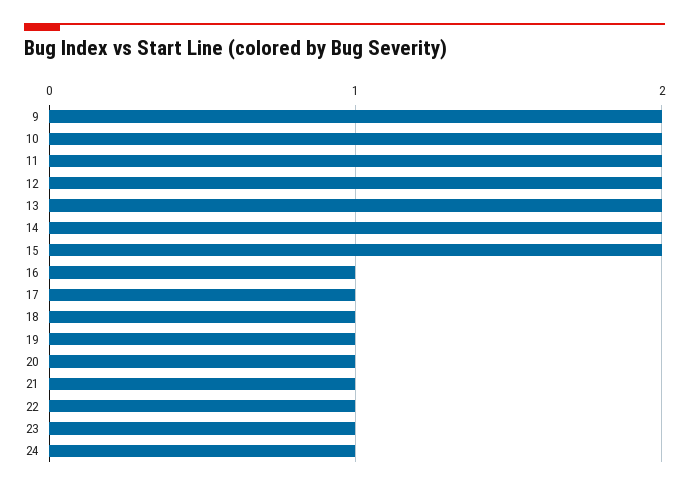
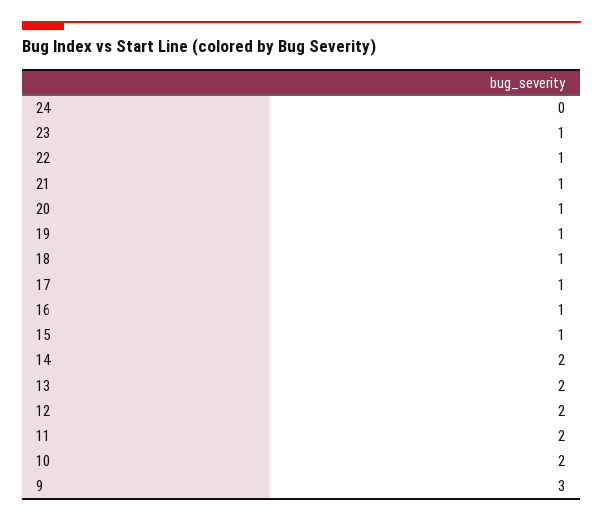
9: 2 -> 3
15: 2 -> 1
24: 1 -> 0

